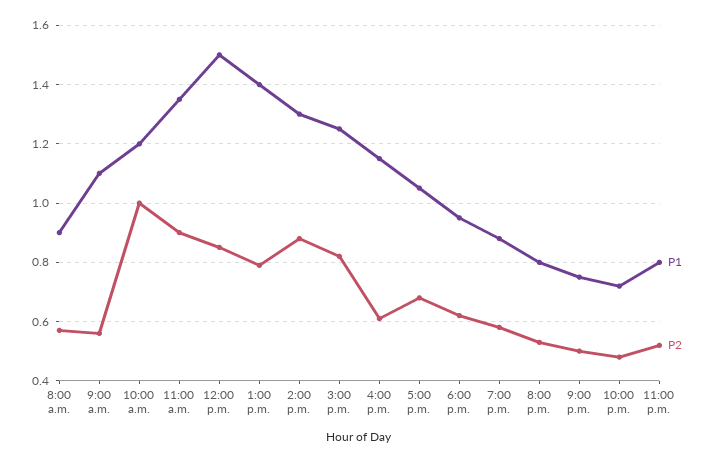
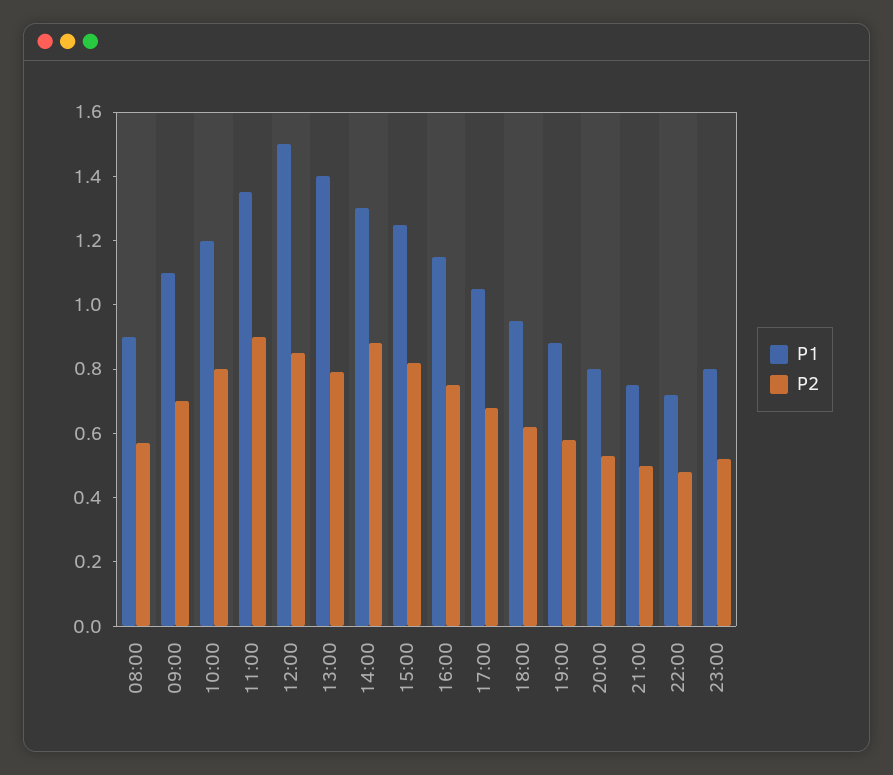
P2, 9:00 a.m.: 0.55 -> 0.7
P2, 10:00 a.m.: 1 -> 0.8
P2, 4:00 p.m.: 0.6 -> 0.75

